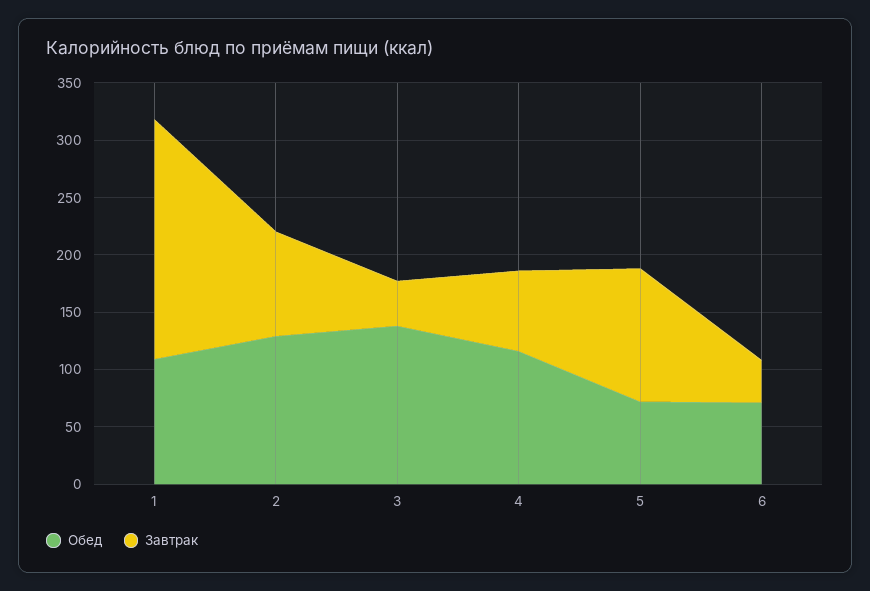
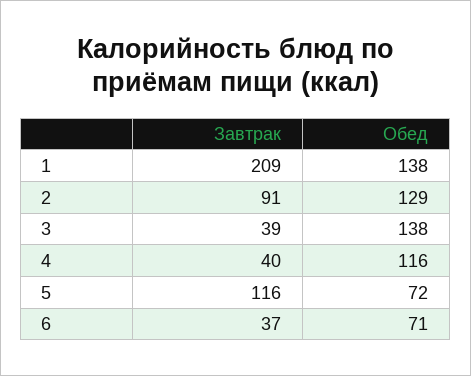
Обед, 1: 110 -> 138
Завтрак, 4: 70 -> 40

